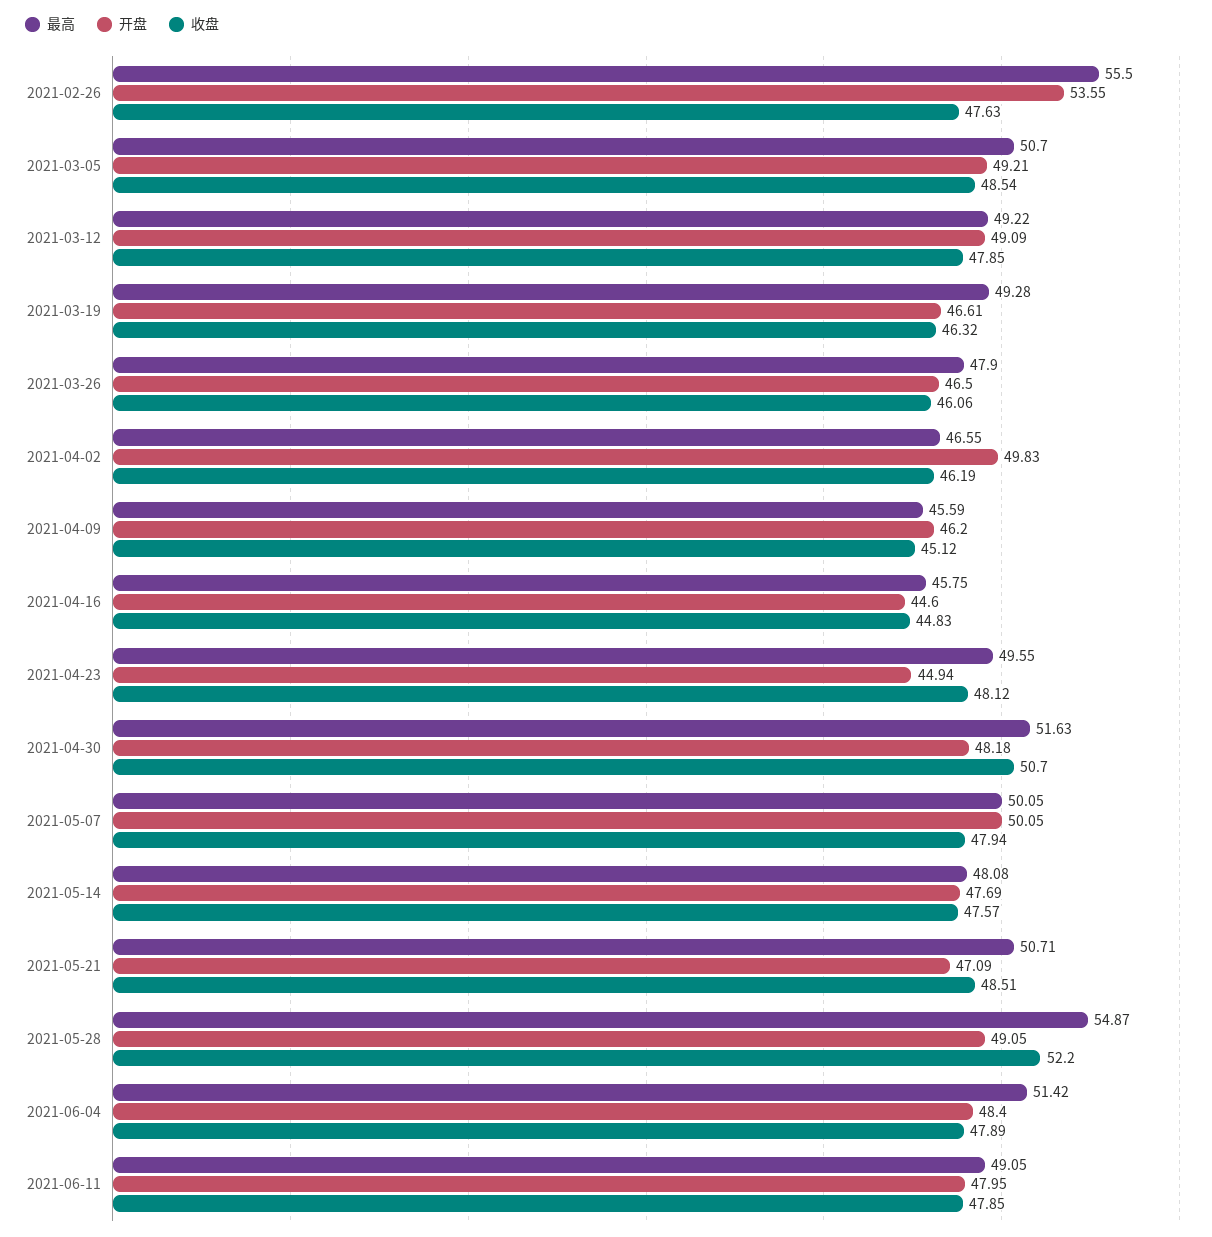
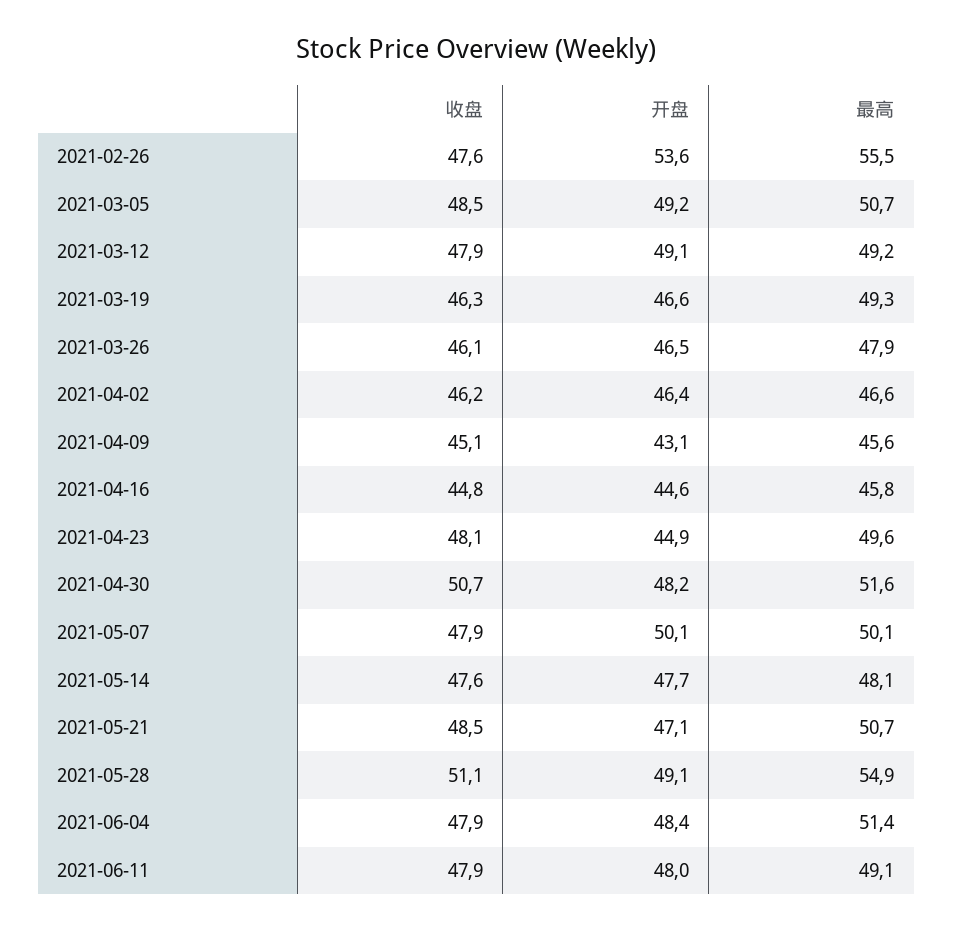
开盘, 2021-04-02: 49.83 -> 46.4
开盘, 2021-04-09: 46.2 -> 43.1
收盘, 2021-05-28: 52.2 -> 51.1

